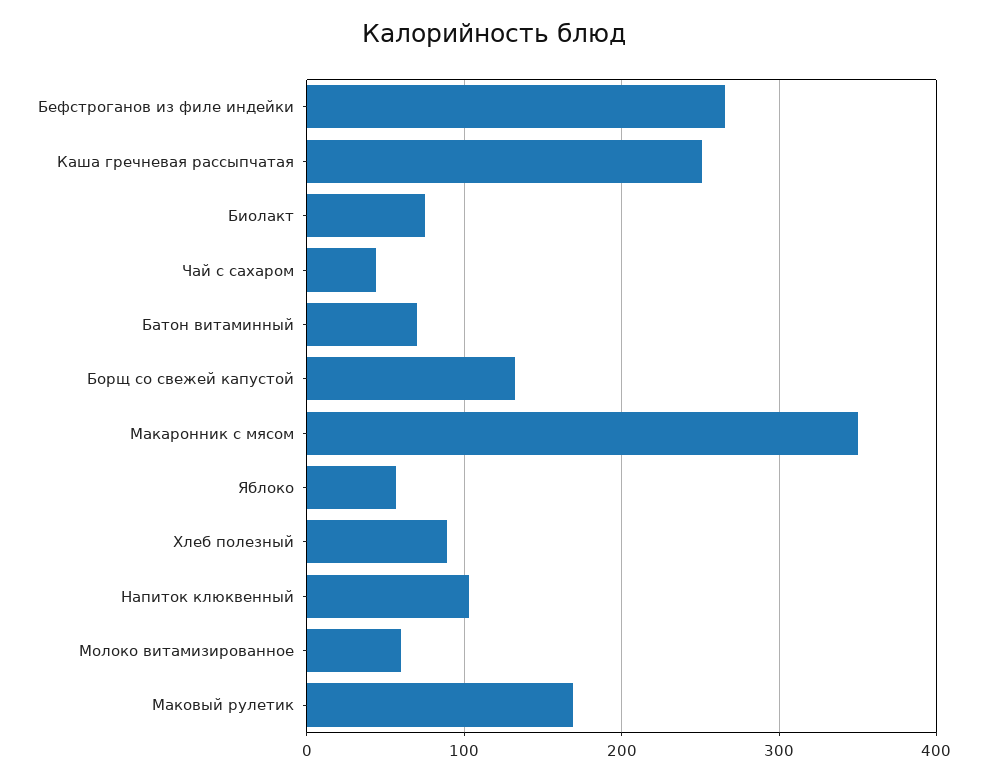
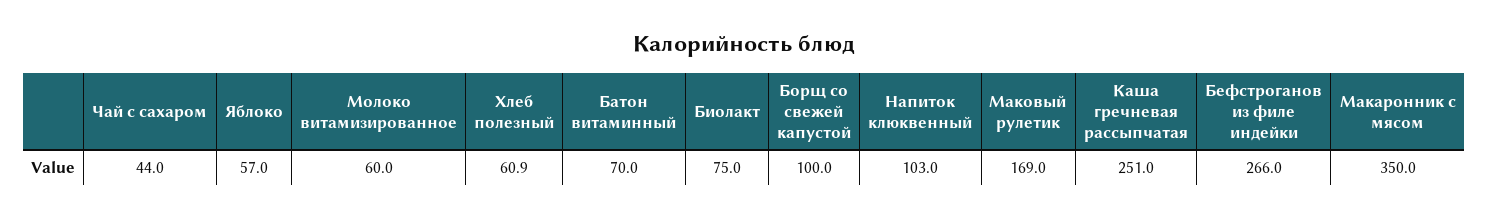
Борщ со свежей капустой: 130 -> 100
Хлеб полезный: 90 -> 60.9

